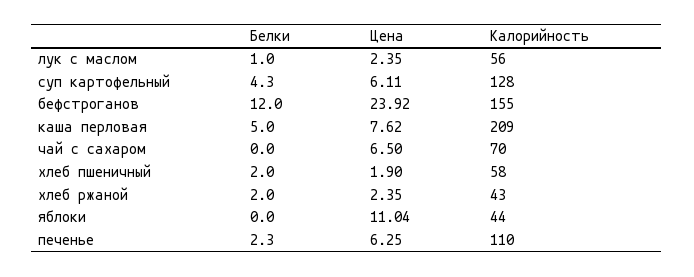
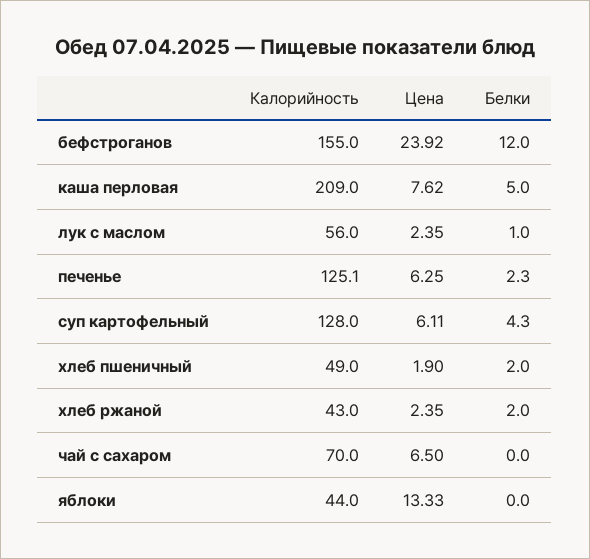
Калорийность, хлеб пшеничный: 58 -> 49
Цена, яблоки: 11.04 -> 13.33
Калорийность, печенье: 110 -> 125.1

